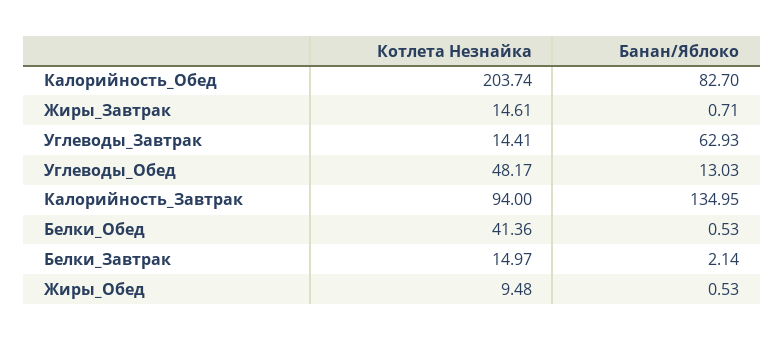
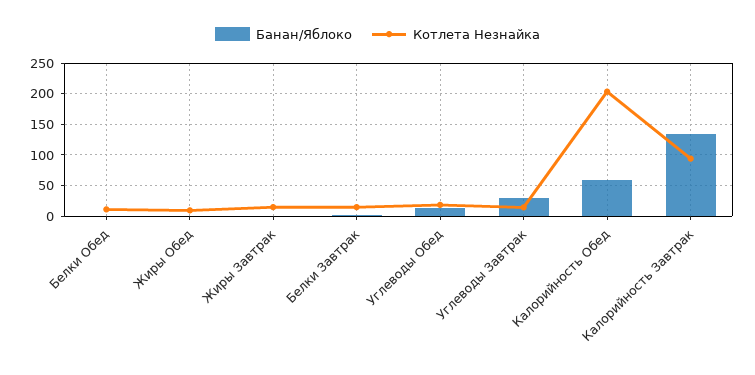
Банан/Яблоко, Калорийность_Обед: 82.7 -> 60
Банан/Яблоко, Углеводы_Завтрак: 62.93 -> 30
Котлета Незнайка, Углеводы_Обед: 48.17 -> 20
Котлета Незнайка, Белки_Обед: 41.36 -> 10

